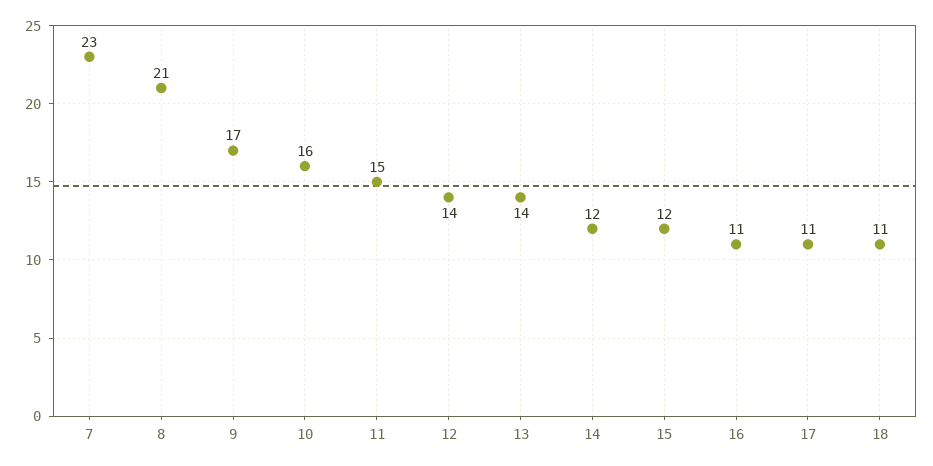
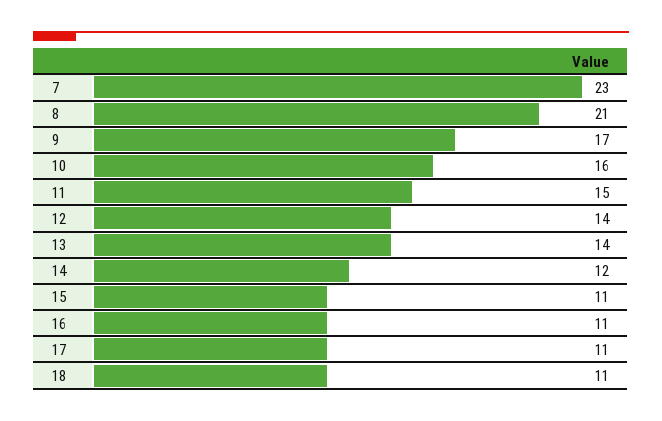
15: 12 -> 11

